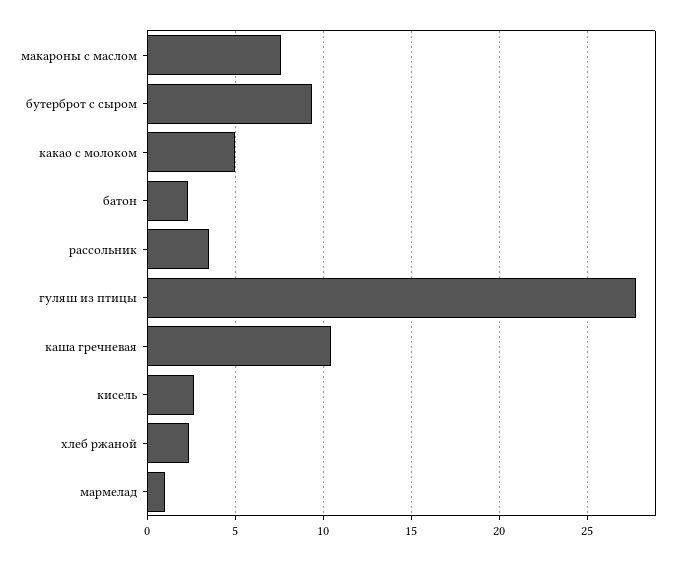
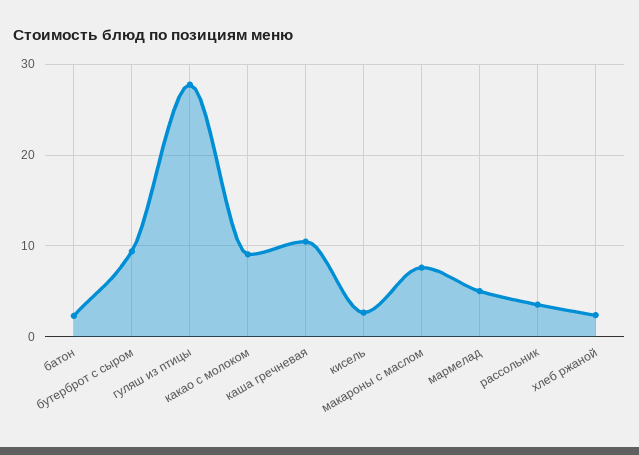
какао с молоком: 5 -> 9
мармелад: 1 -> 5

